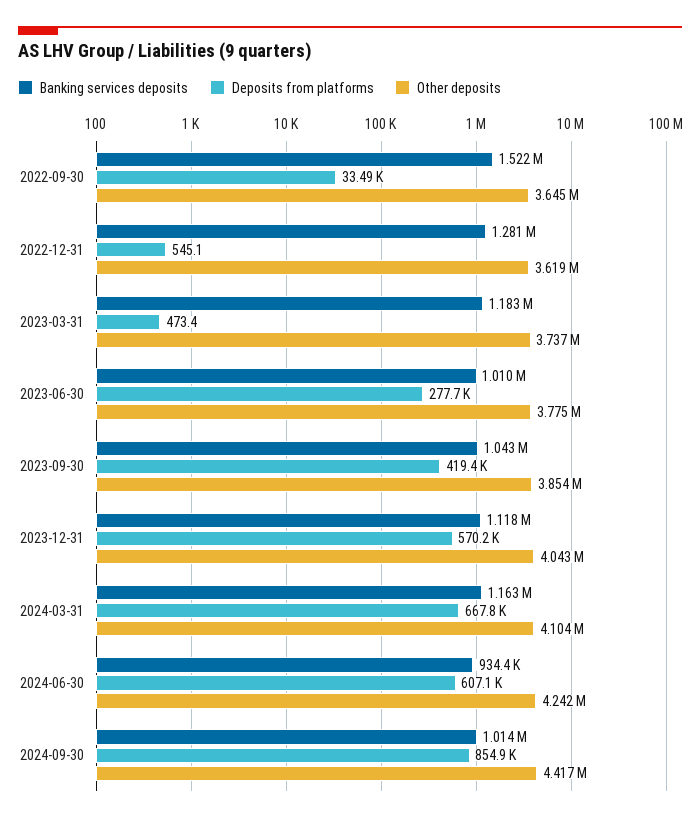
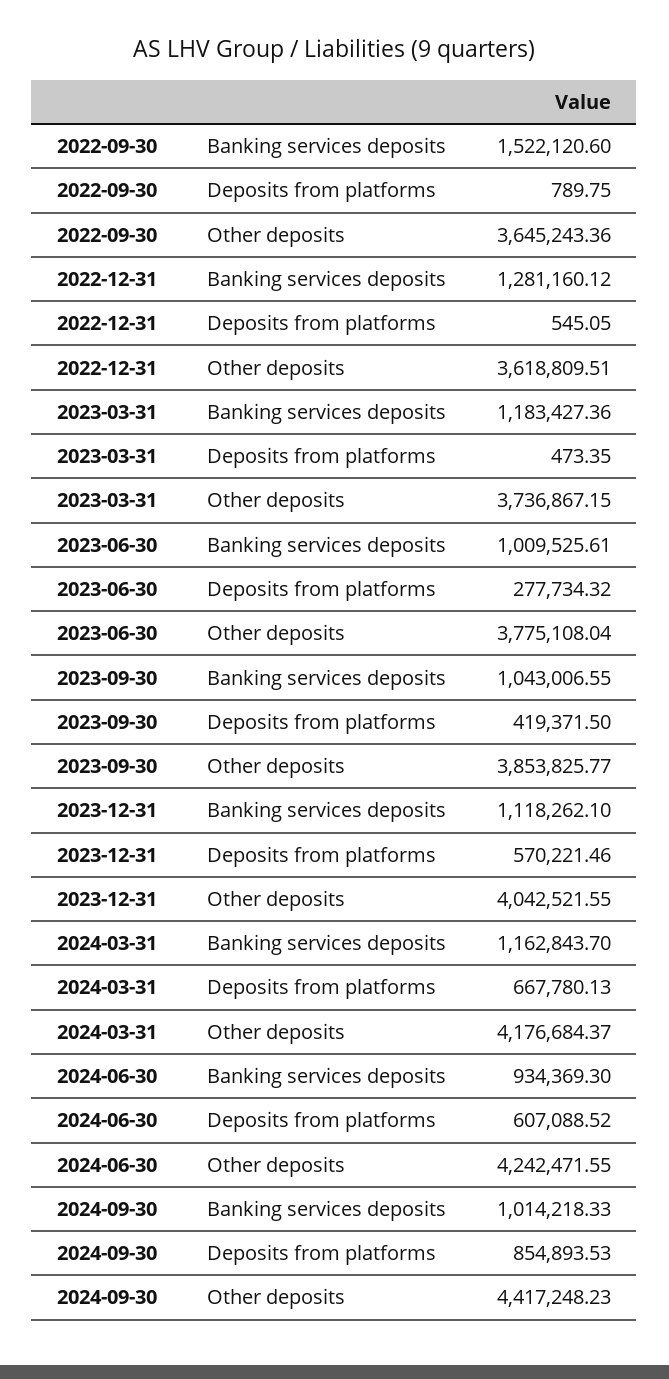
Deposits from platforms, 2022-09-30: 33490 -> 789.75
Other deposits, 2024-03-31: 4104000 -> 4176684.37

